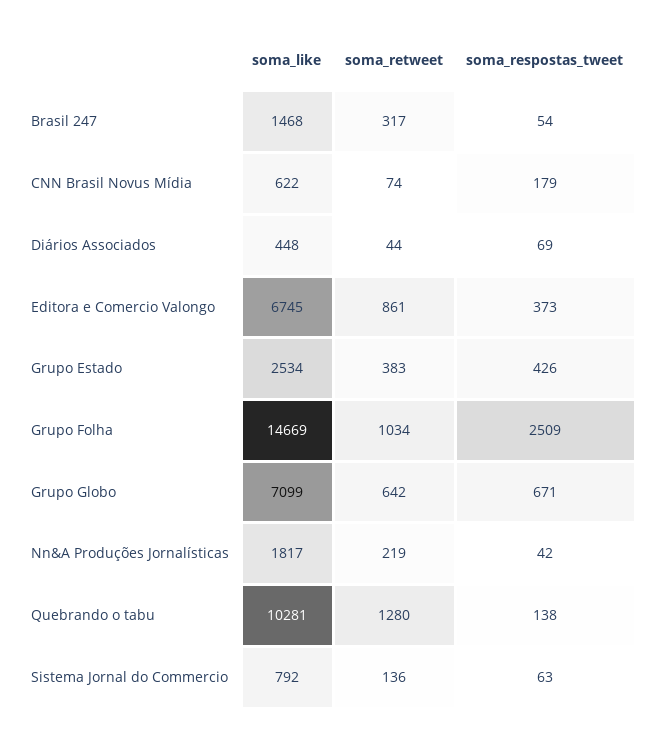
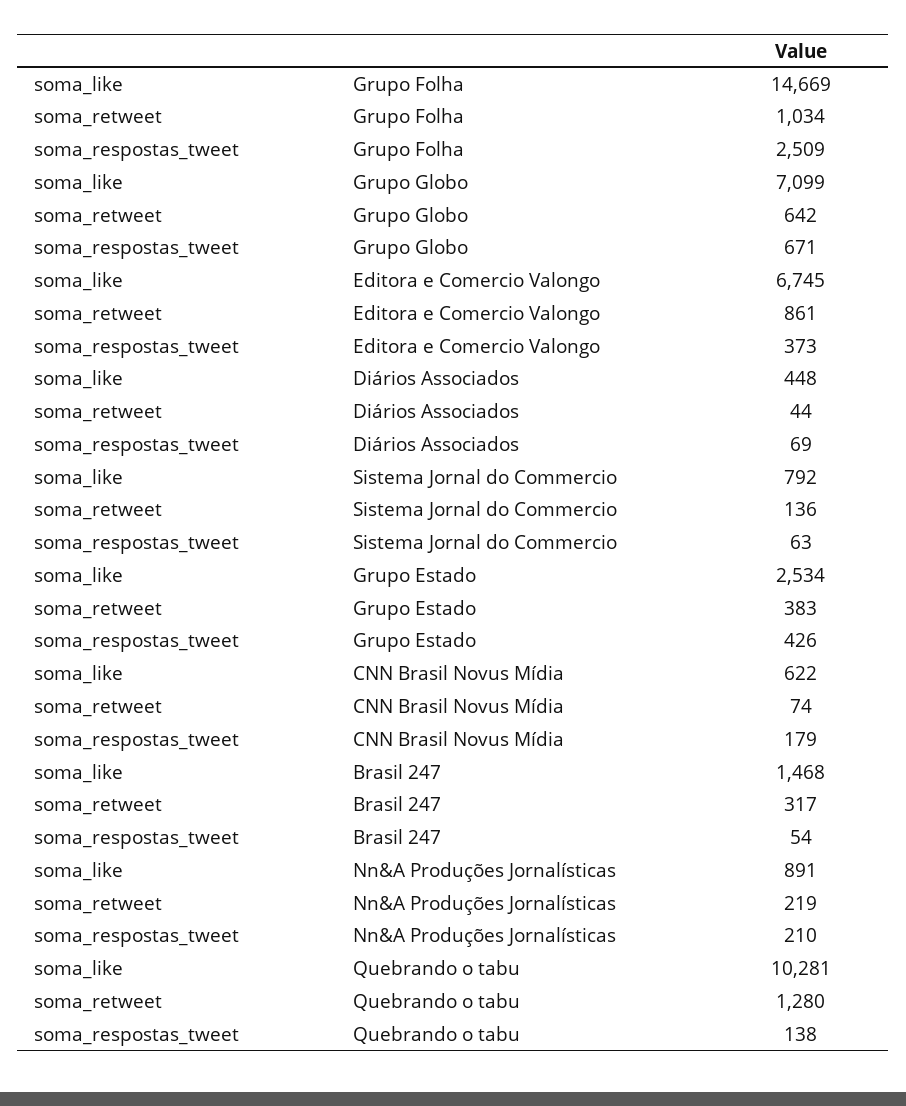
soma_like, Nn&A Produções Jornalísticas: 1817 -> 891
soma_respostas_tweet, Nn&A Produções Jornalísticas: 42 -> 210

